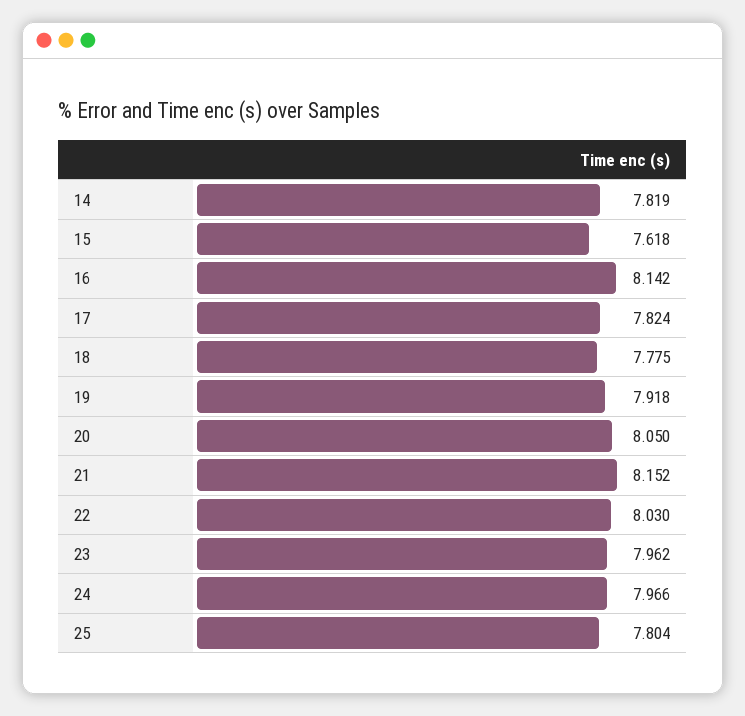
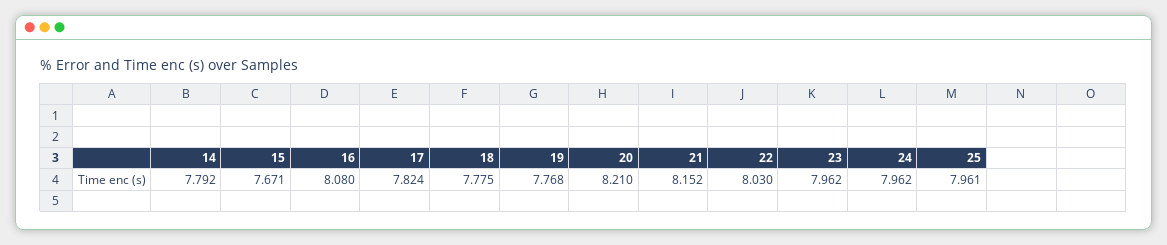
14: 7.819 -> 7.792
15: 7.618 -> 7.671
16: 8.142 -> 8.08
19: 7.918 -> 7.768
20: 8.05 -> 8.21
24: 7.966 -> 7.962
25: 7.804 -> 7.961

